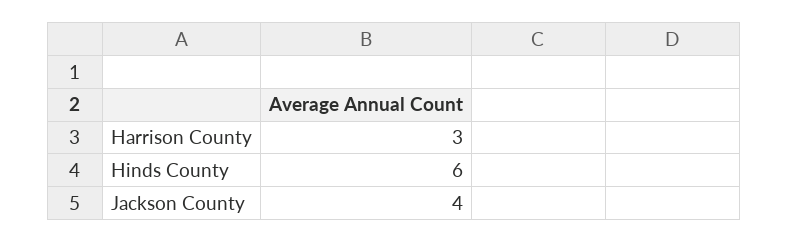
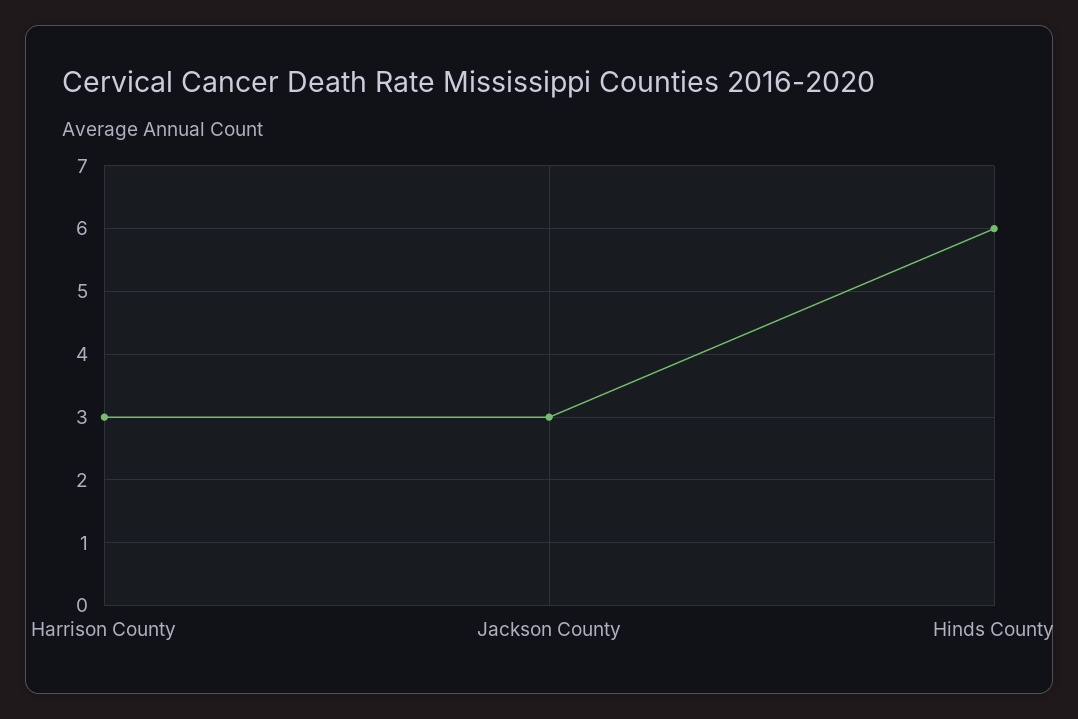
Jackson County: 4 -> 3

